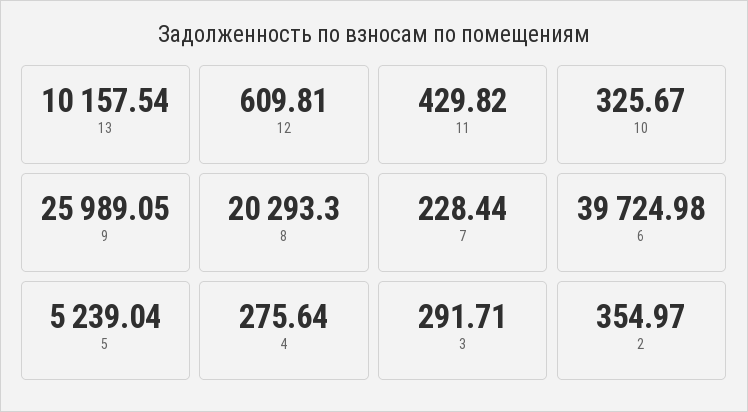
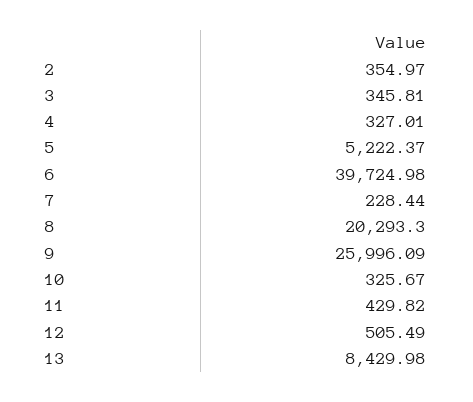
13: 10157.54 -> 8429.98
12: 609.81 -> 505.49
9: 25989.05 -> 25996.09
5: 5239.04 -> 5222.37
4: 275.64 -> 327.01
3: 291.71 -> 345.81

